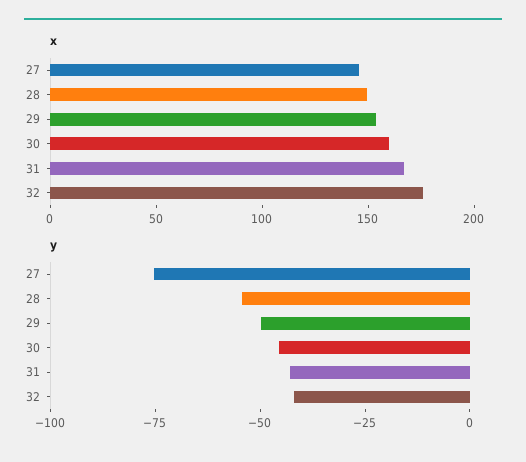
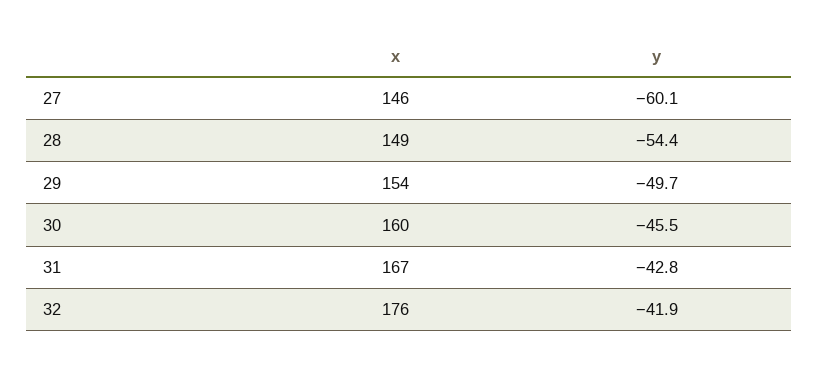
y, 27: -75 -> -60.1

